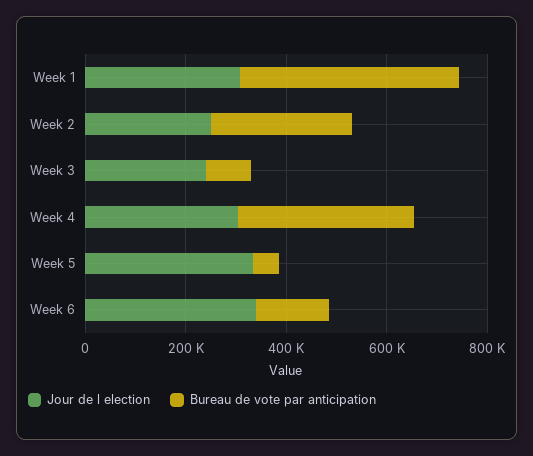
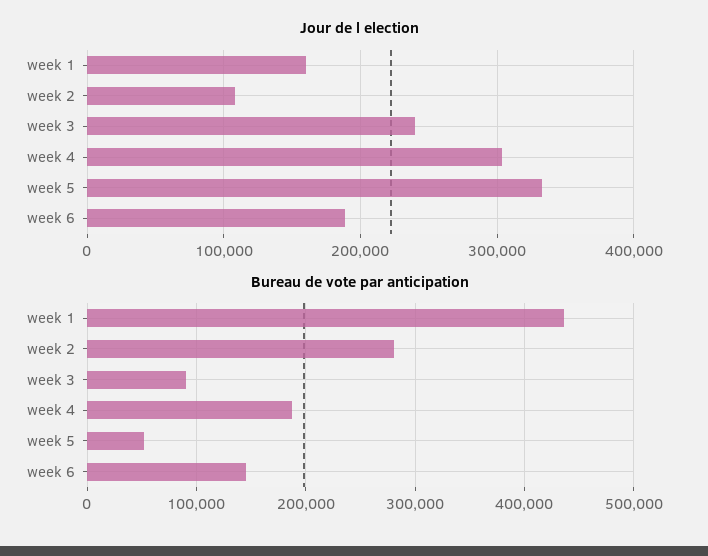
Jour de l election, Week 1: 300000 -> 160000
Jour de l election, Week 2: 250000 -> 110000
Bureau de vote par anticipation, Week 4: 350000 -> 190000
Jour de l election, Week 6: 350000 -> 190000

